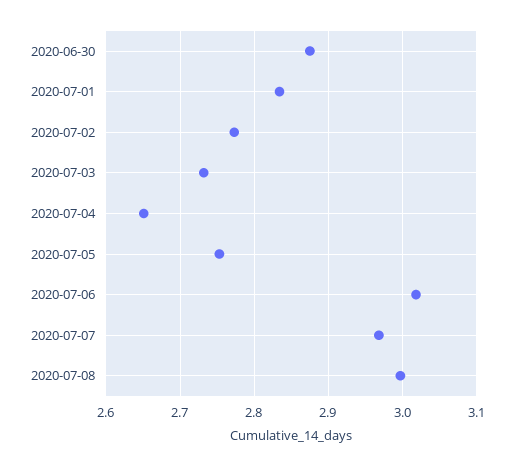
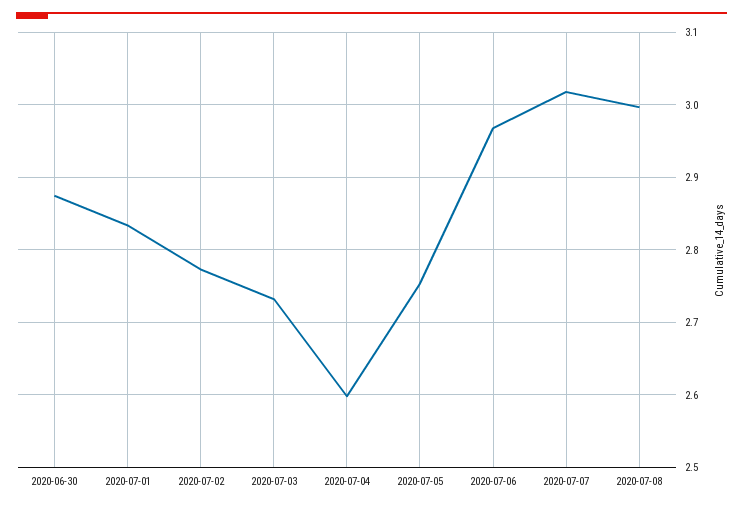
2020-07-04: 2.65 -> 2.6
2020-07-06: 3.02 -> 2.97
2020-07-07: 2.97 -> 3.02

